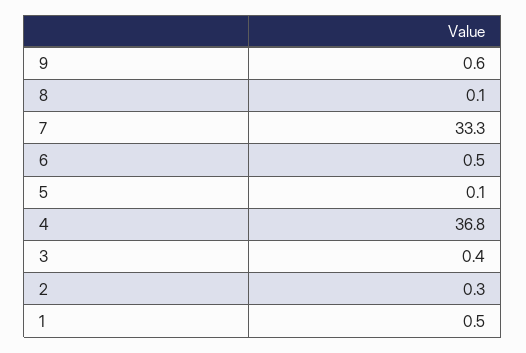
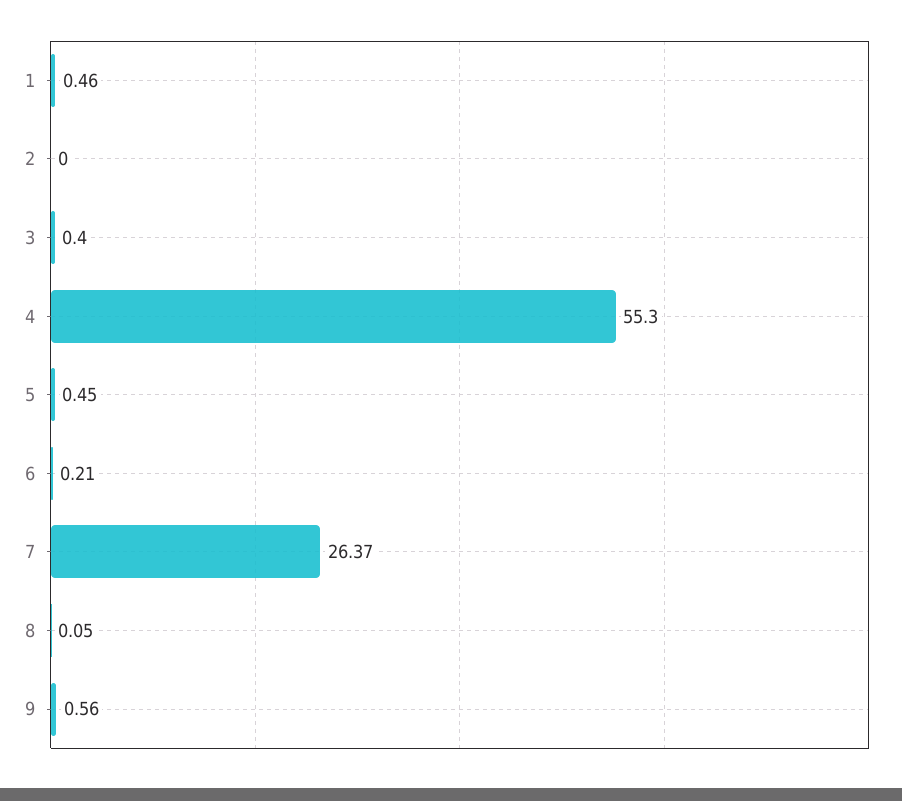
7: 33.3 -> 26.37
6: 0.5 -> 0.21
5: 0.1 -> 0.45
4: 36.8 -> 55.3
2: 0.3 -> 0

